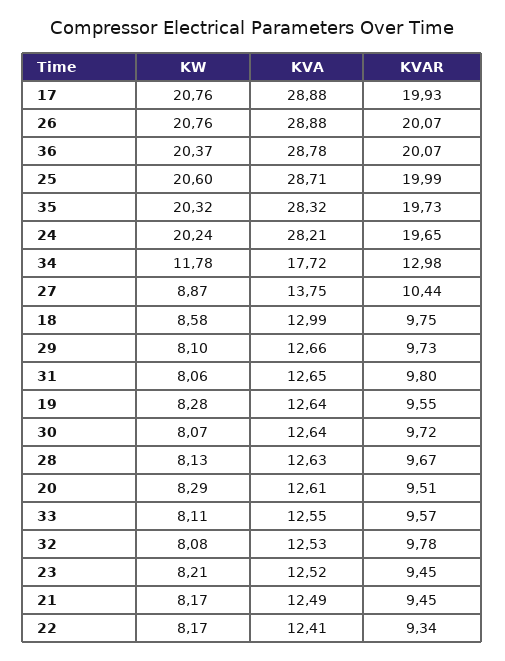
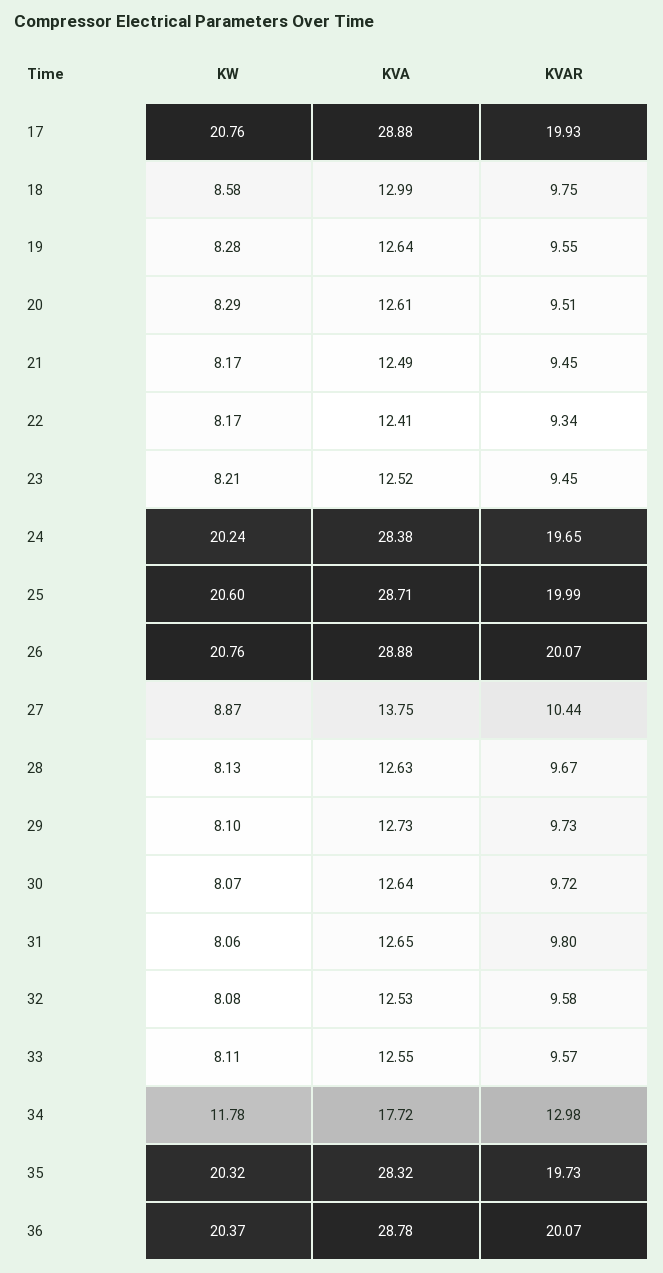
KVA, 24: 28.21 -> 28.38
KVA, 29: 12.66 -> 12.73
KVAR, 32: 9.78 -> 9.58

